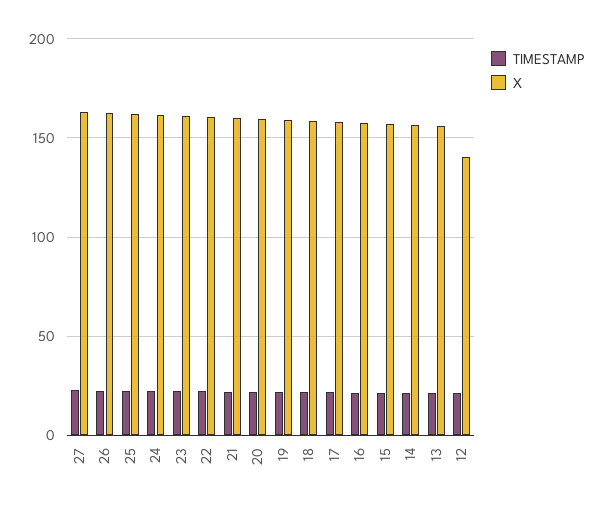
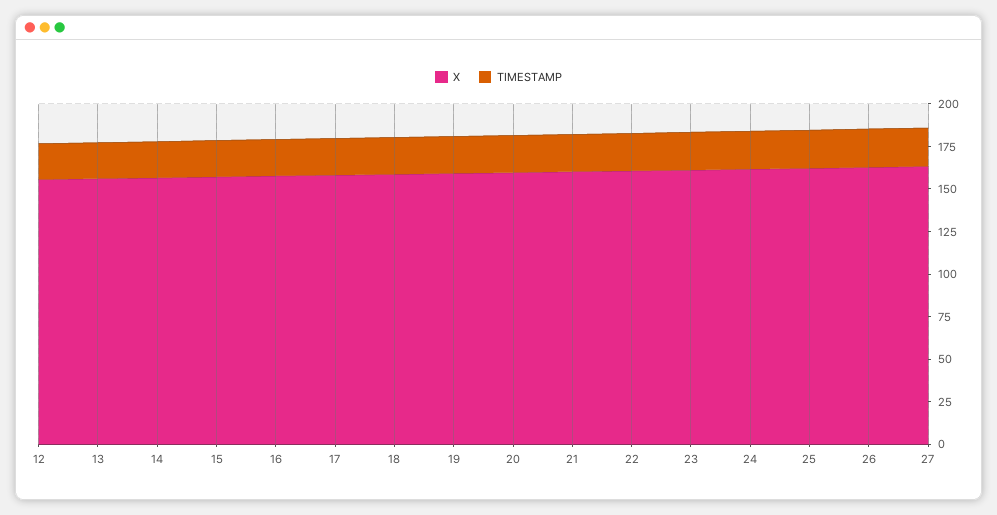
X, 12: 140 -> 155

